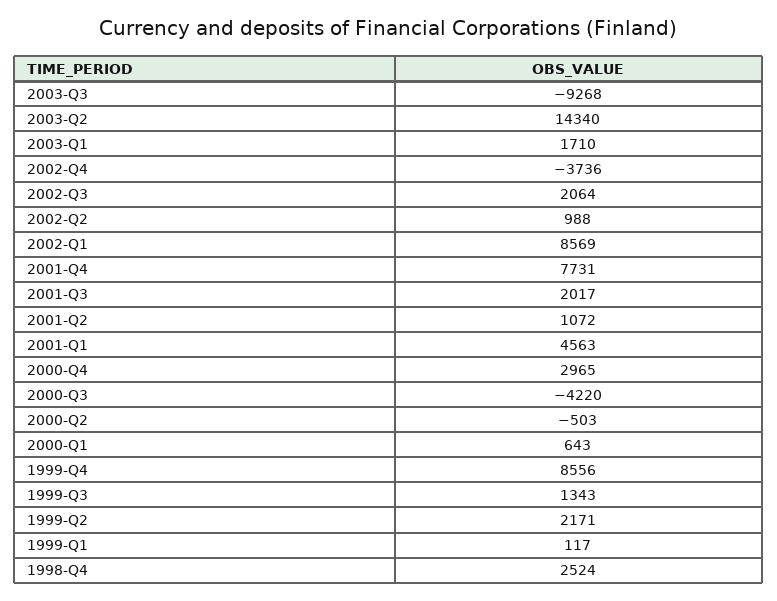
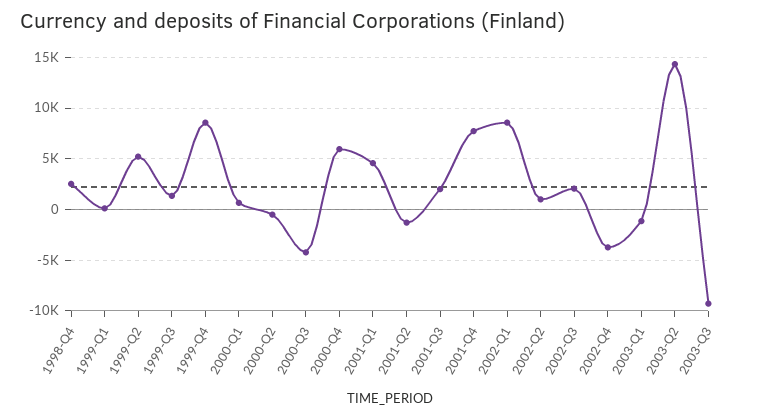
2003-Q1: 1710 -> -1000
2001-Q2: 1072 -> -1000
2000-Q4: 2965 -> 6000
1999-Q2: 2171 -> 5000

